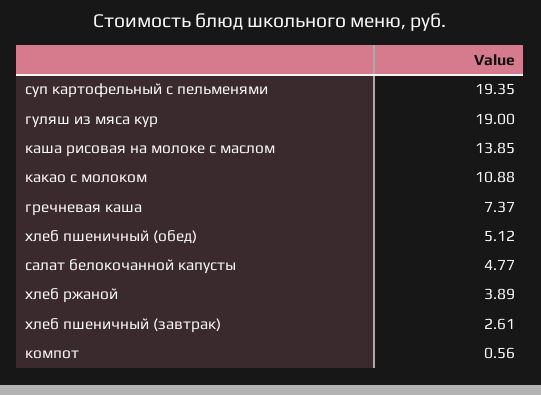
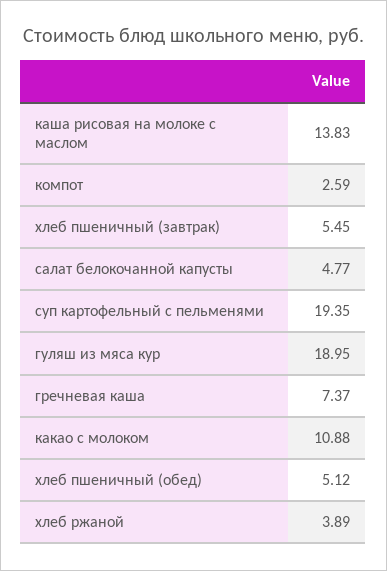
гуляш из мяса кур: 19 -> 18.95
каша рисовая на молоке с маслом: 13.85 -> 13.83
хлеб пшеничный (завтрак): 2.61 -> 5.45
компот: 0.56 -> 2.59

